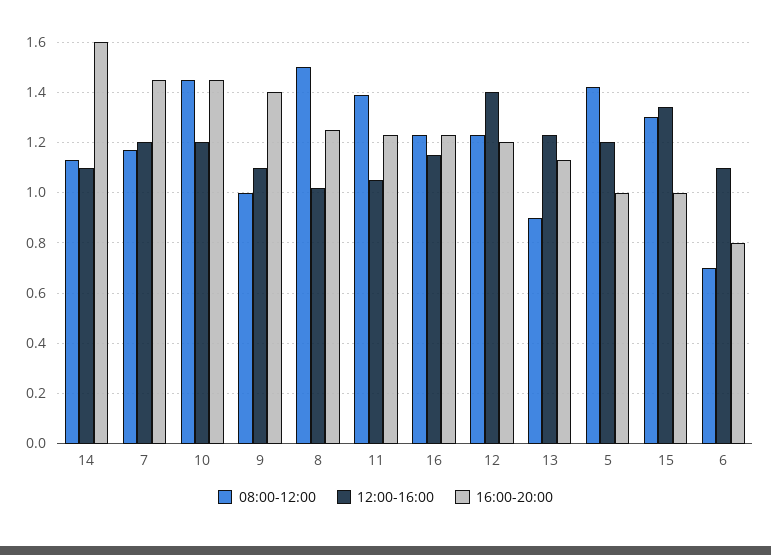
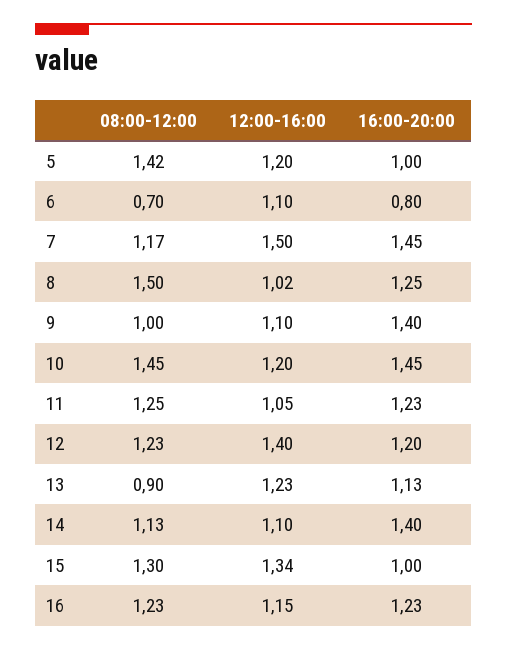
16:00-20:00, 14: 1.6 -> 1.4
12:00-16:00, 7: 1.2 -> 1.5
08:00-12:00, 11: 1.4 -> 1.25

